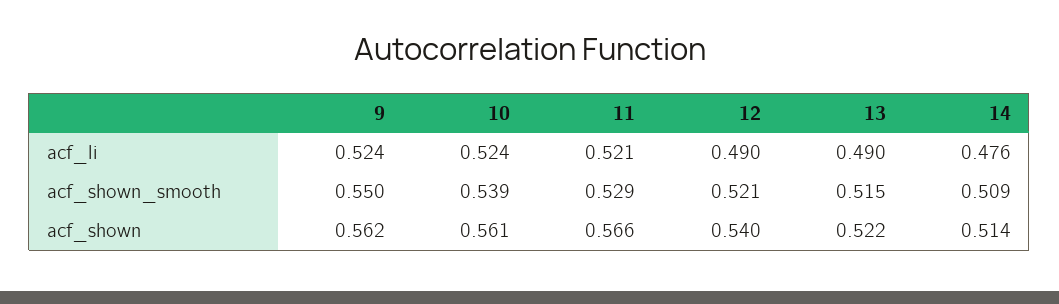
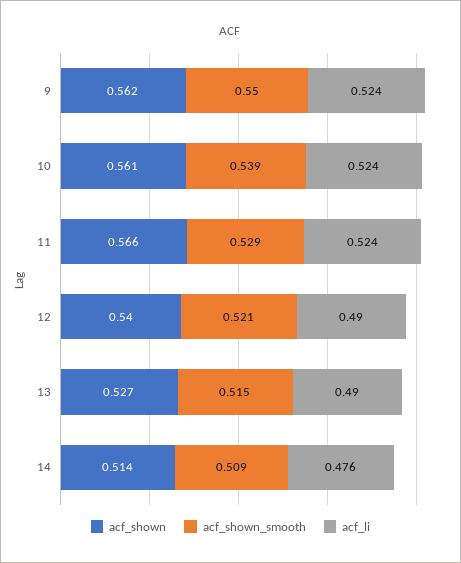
acf_li, 11: 0.521 -> 0.524
acf_shown, 13: 0.522 -> 0.527

